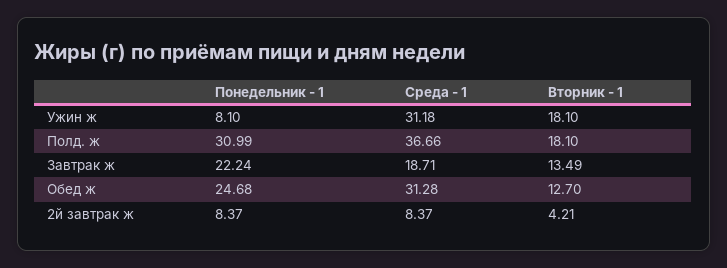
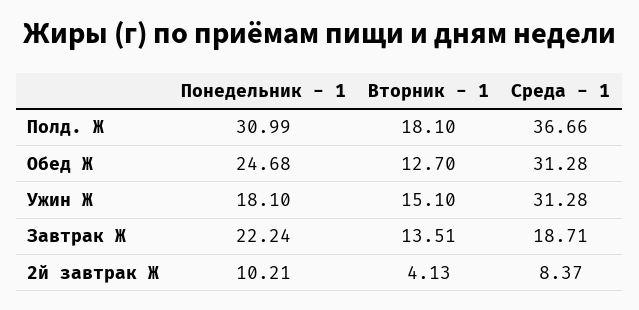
Понедельник - 1, Ужин ж: 8.1 -> 18.1
Среда - 1, Ужин ж: 31.18 -> 31.28
Вторник - 1, Ужин ж: 18.1 -> 15.1
Вторник - 1, Завтрак ж: 13.49 -> 13.51
Понедельник - 1, 2й завтрак ж: 8.37 -> 10.21
Вторник - 1, 2й завтрак ж: 4.21 -> 4.13

